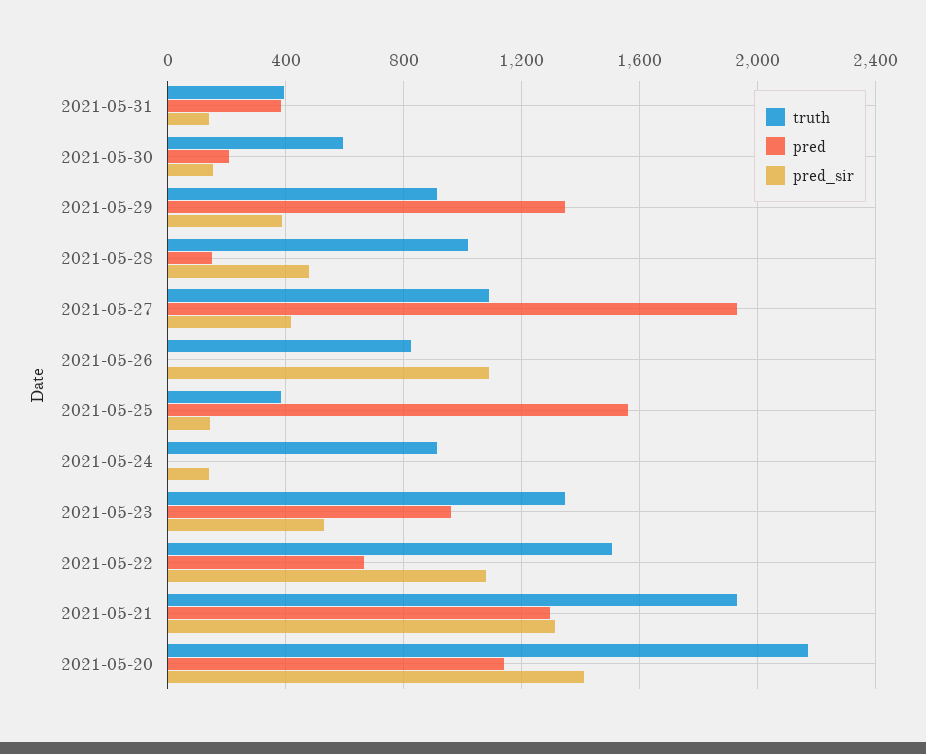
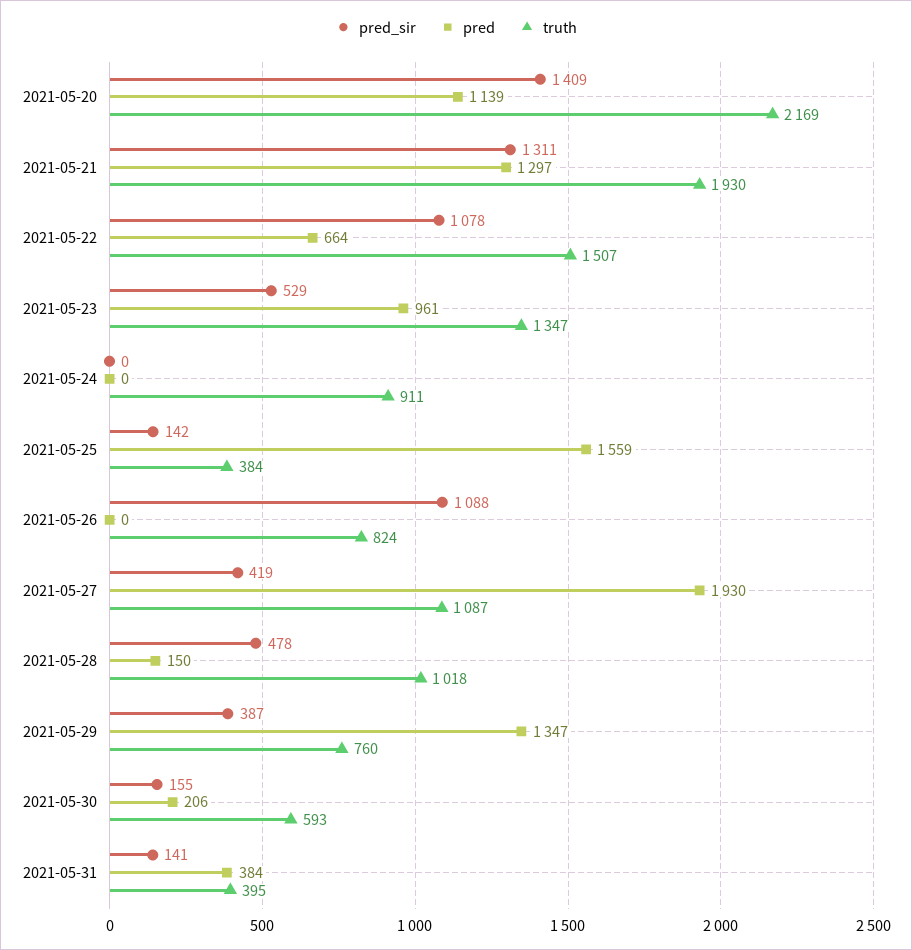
truth, 2021-05-29: 900 -> 760
pred_sir, 2021-05-24: 150 -> 0

